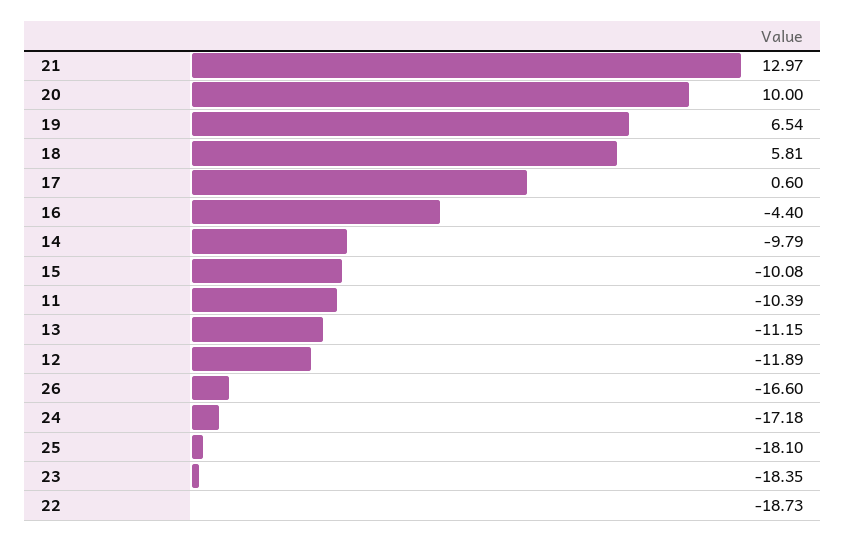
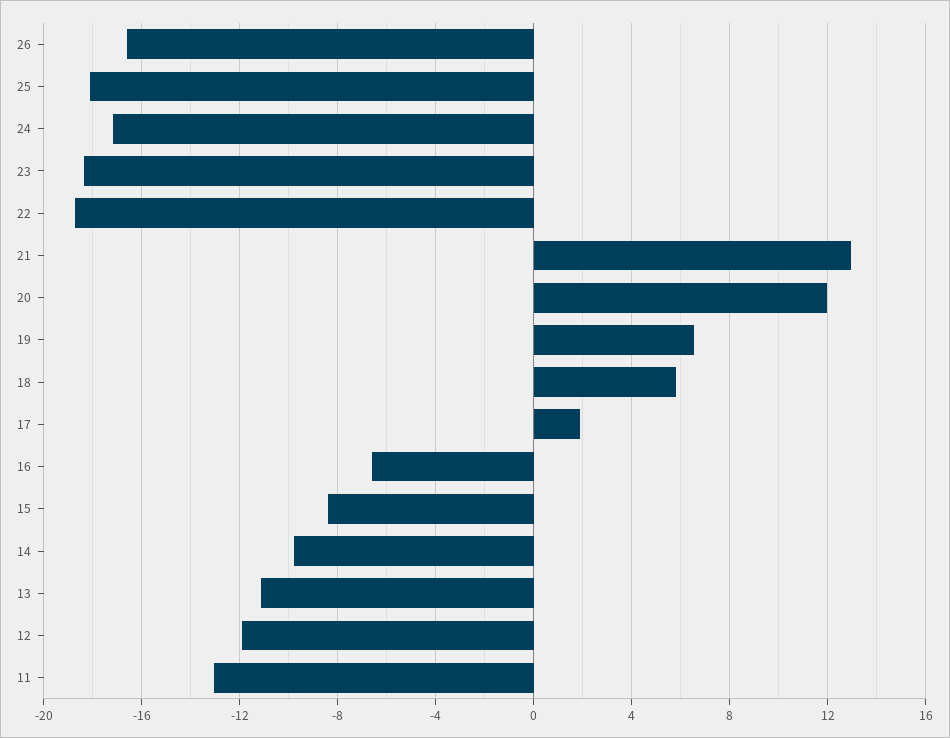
20: 10 -> 12
17: 0.6 -> 2
16: -4.4 -> -6.5
15: -10.08 -> -8.5
11: -10.39 -> -13

